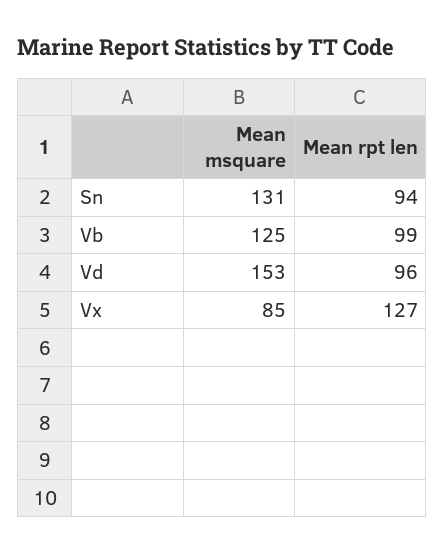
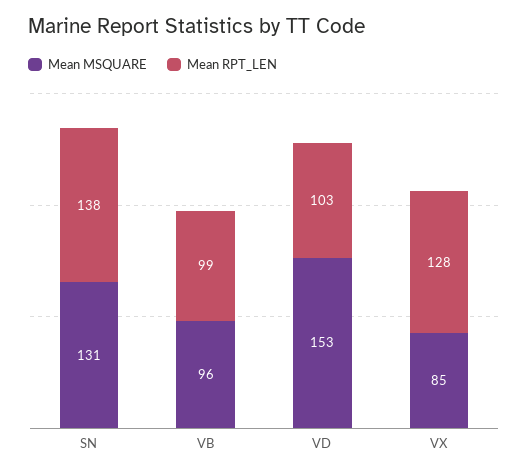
Mean rpt len, Sn: 94 -> 138
Mean msquare, Vb: 125 -> 96
Mean rpt len, Vd: 96 -> 103
Mean rpt len, Vx: 127 -> 128

